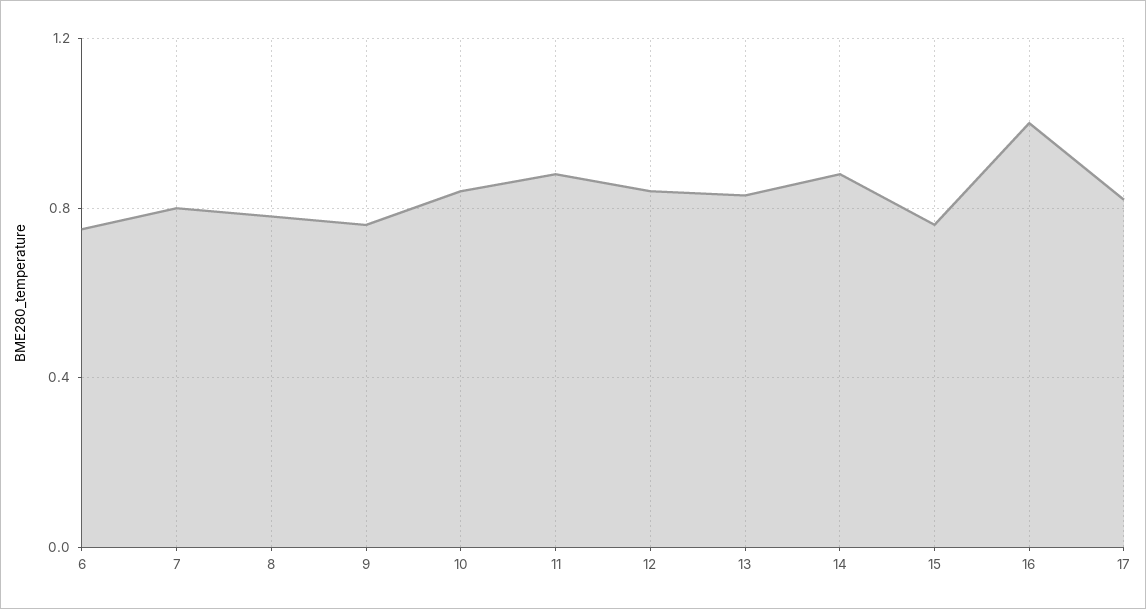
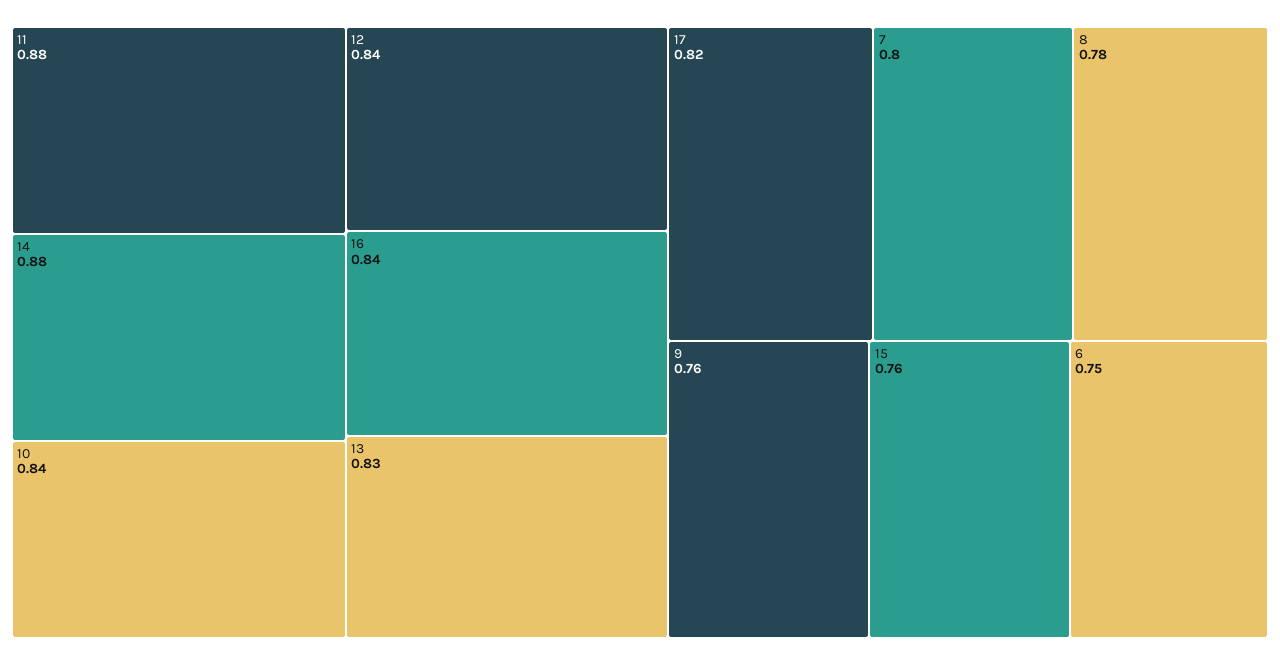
16: 1 -> 0.84

